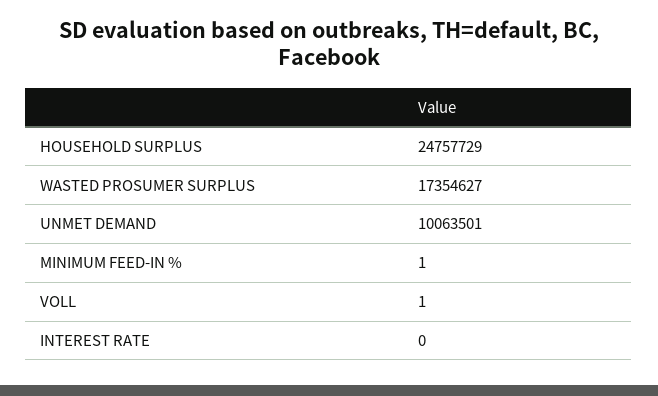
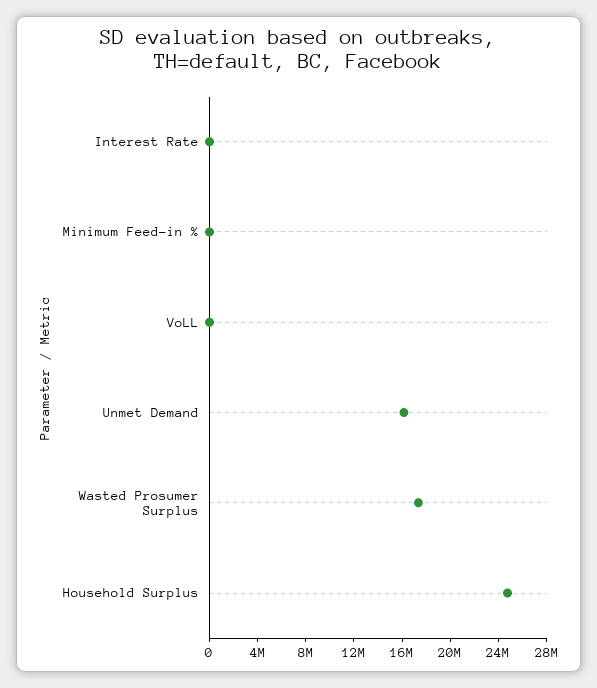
UNMET DEMAND: 10063501 -> 16000000

